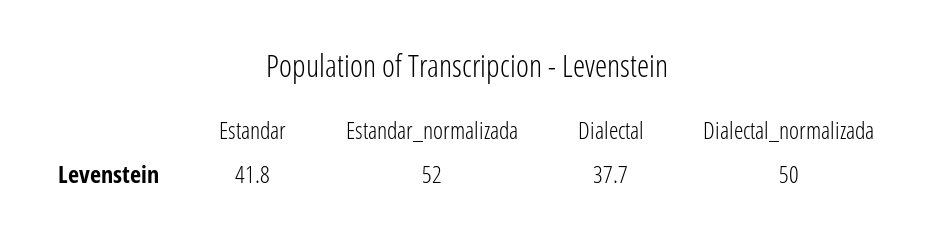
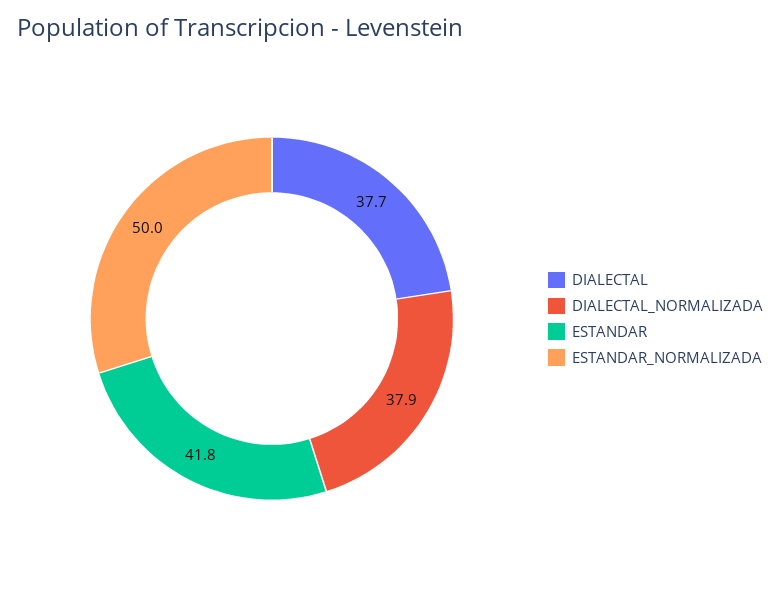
Estandar_normalizada: 52 -> 50
Dialectal_normalizada: 50 -> 37.9

